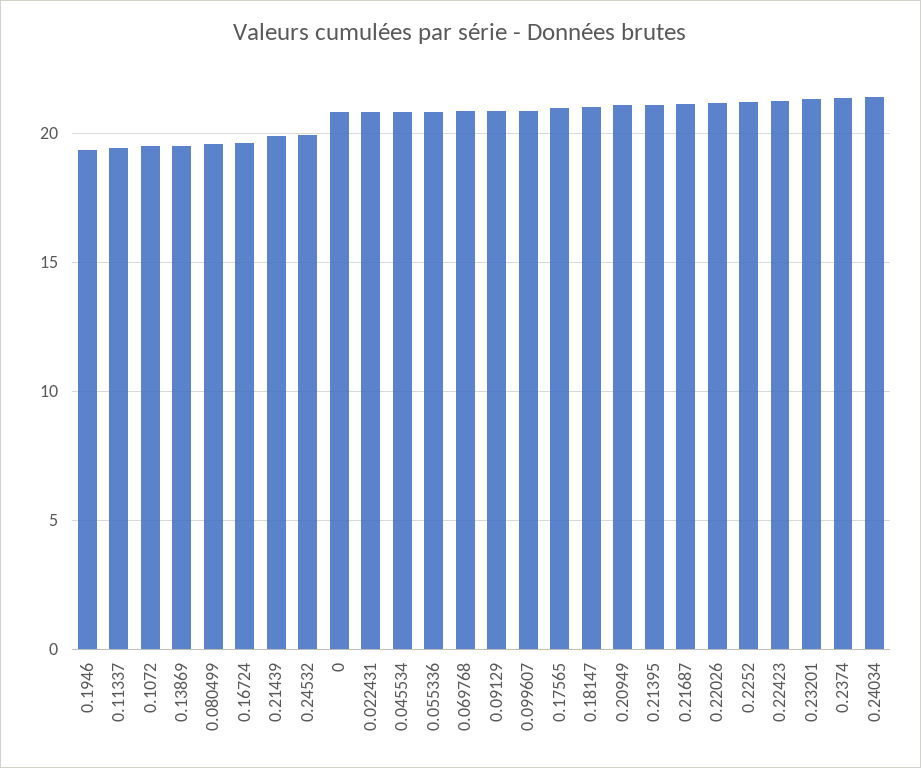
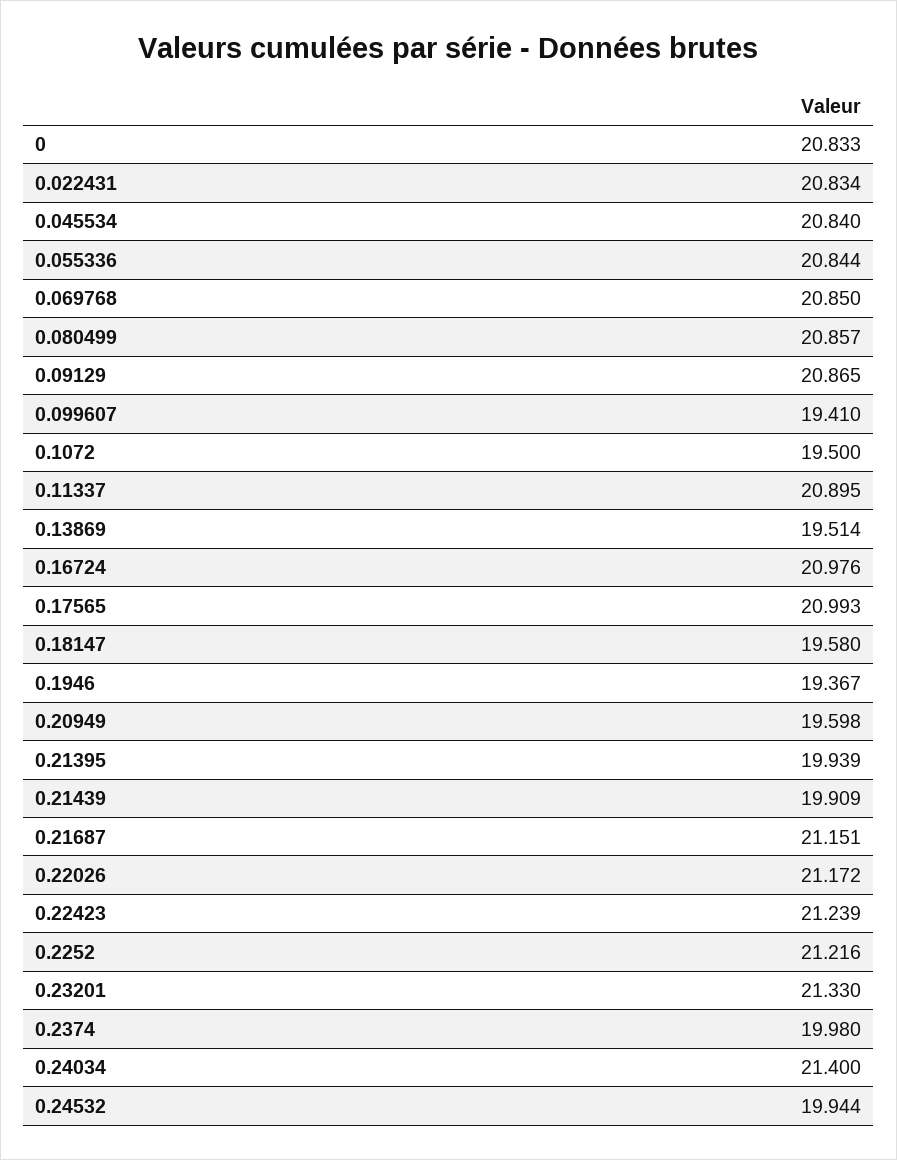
0.11337: 19.5 -> 20.895
0.080499: 19.5 -> 20.857
0.16724: 19.5 -> 20.976
0.099607: 21 -> 19.41
0.18147: 21 -> 19.58
0.20949: 21 -> 19.598
0.21395: 21 -> 19.939
0.2374: 21.5 -> 19.98

